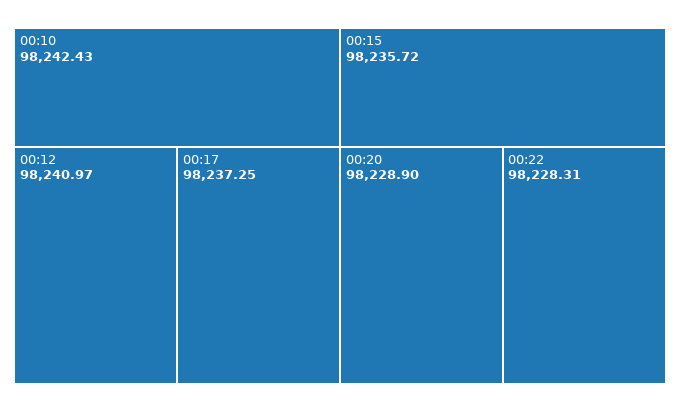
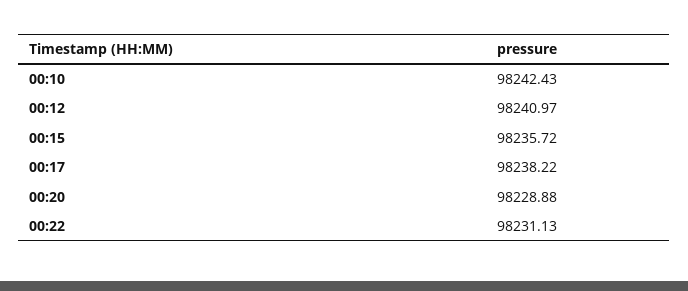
00:17: 98237.25 -> 98238.22
00:20: 98228.9 -> 98228.88
00:22: 98228.31 -> 98231.13

